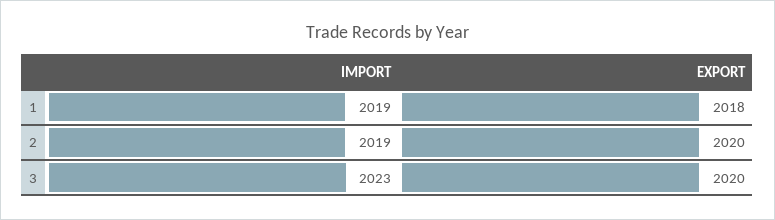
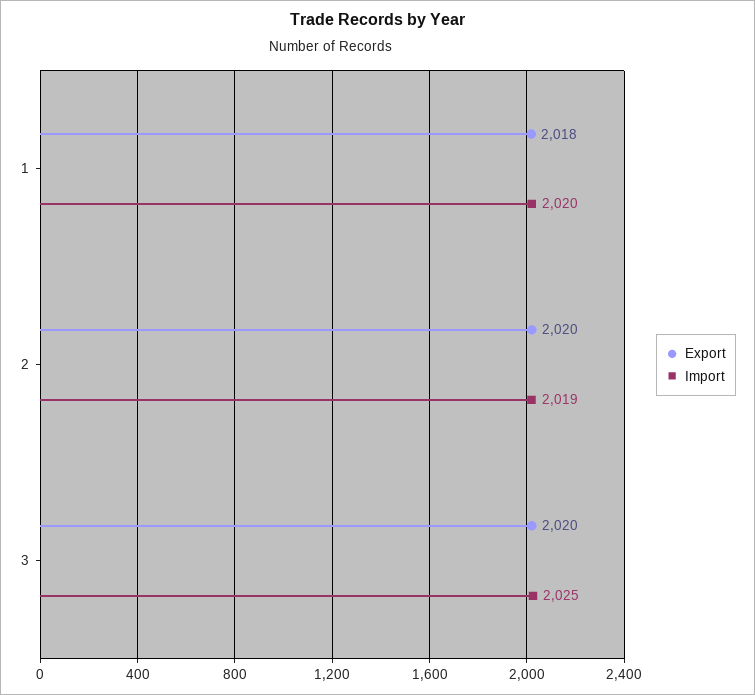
IMPORT, 1: 2019 -> 2020
IMPORT, 3: 2023 -> 2025

